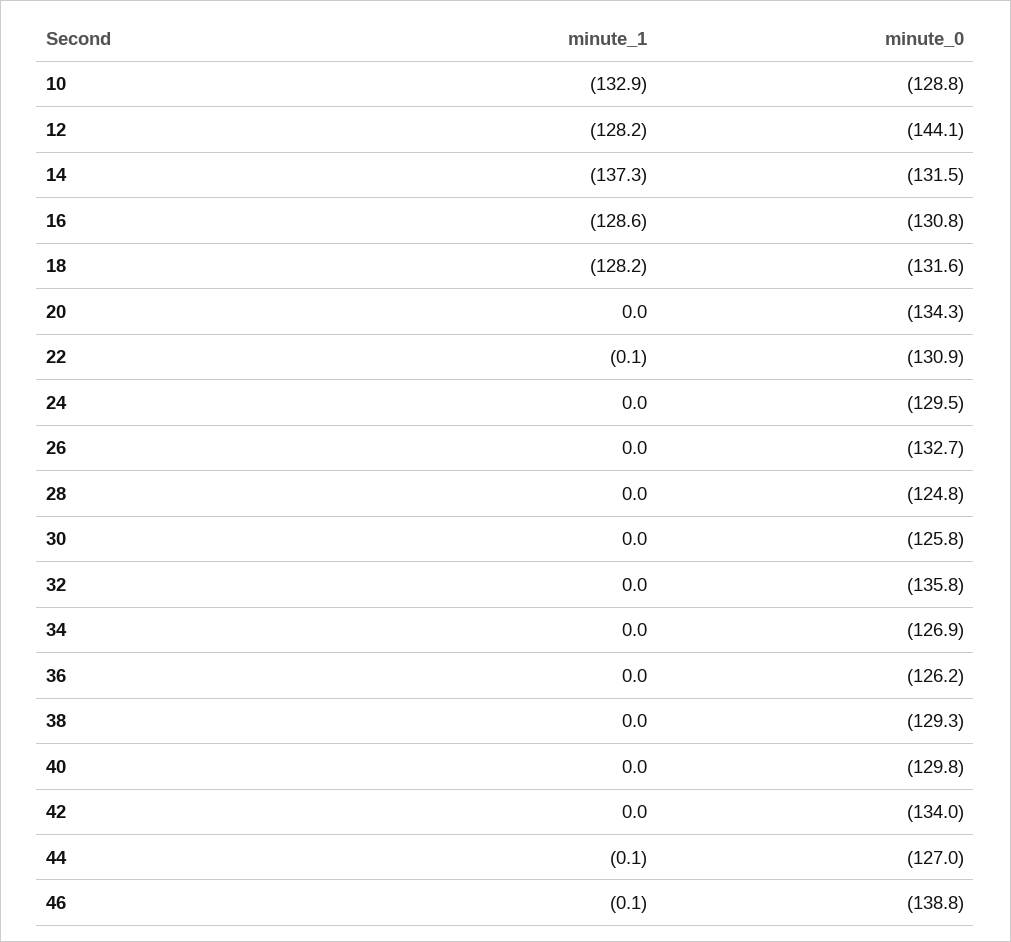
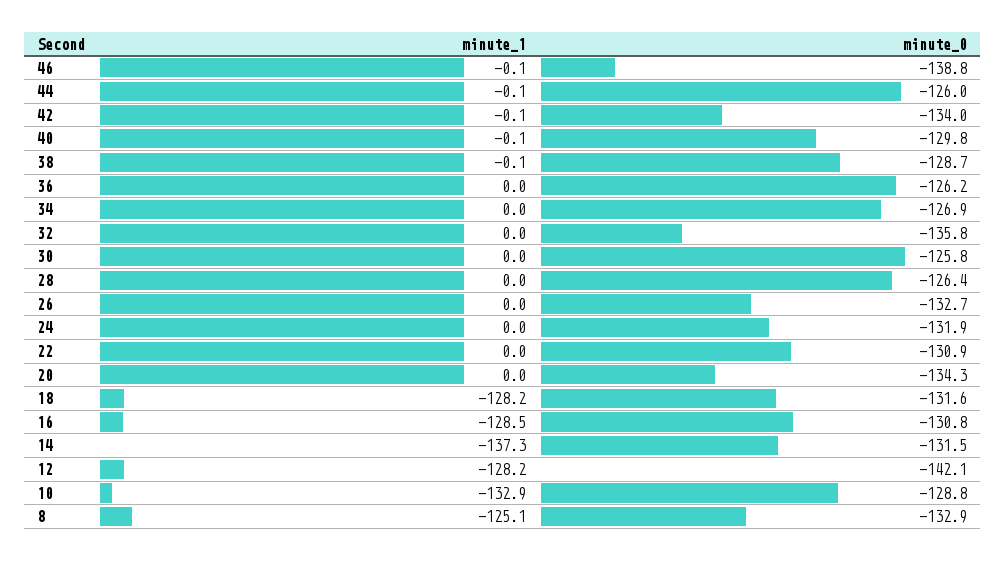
minute_0, 12: -144.1 -> -142.1
minute_1, 16: -128.6 -> -128.5
minute_1, 22: -0.1 -> 0
minute_0, 24: -129.5 -> -131.9
minute_0, 28: -124.8 -> -126.4
minute_1, 38: 0 -> -0.1
minute_0, 38: -129.3 -> -128.7
minute_1, 40: 0 -> -0.1
minute_1, 42: 0 -> -0.1
minute_0, 44: -127 -> -126
minute_1, 8: none -> -125.1
minute_0, 8: none -> -132.9

